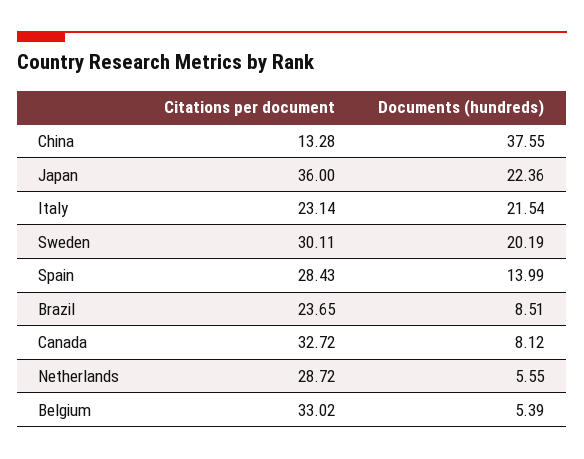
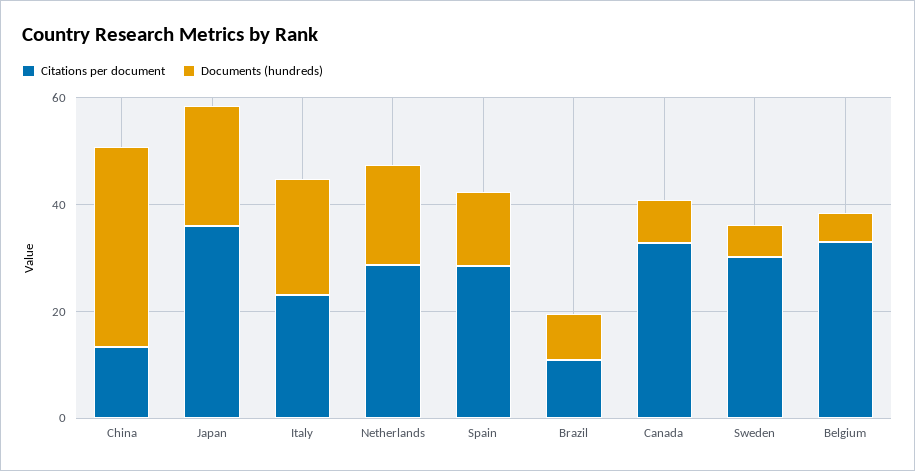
Documents (hundreds), Sweden: 20.19 -> 5
Citations per document, Brazil: 23.65 -> 10
Documents (hundreds), Netherlands: 5.55 -> 20

